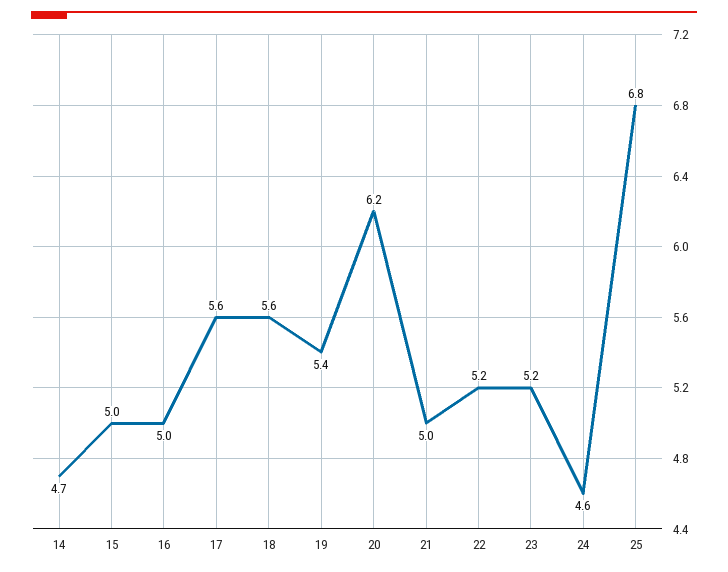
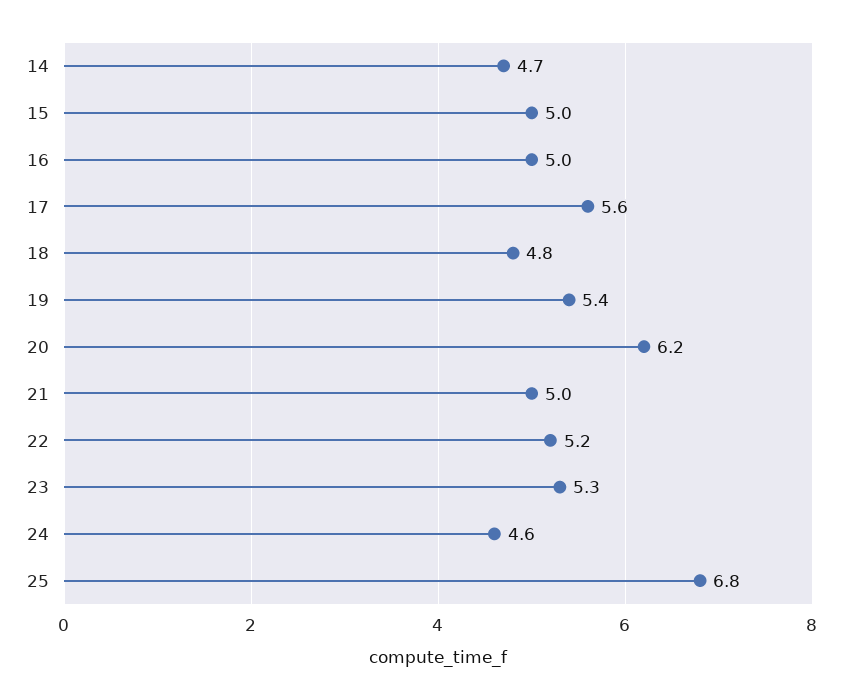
18: 5.6 -> 4.8
23: 5.2 -> 5.3

